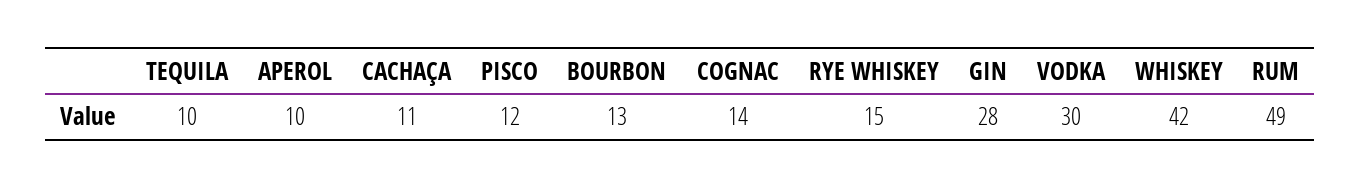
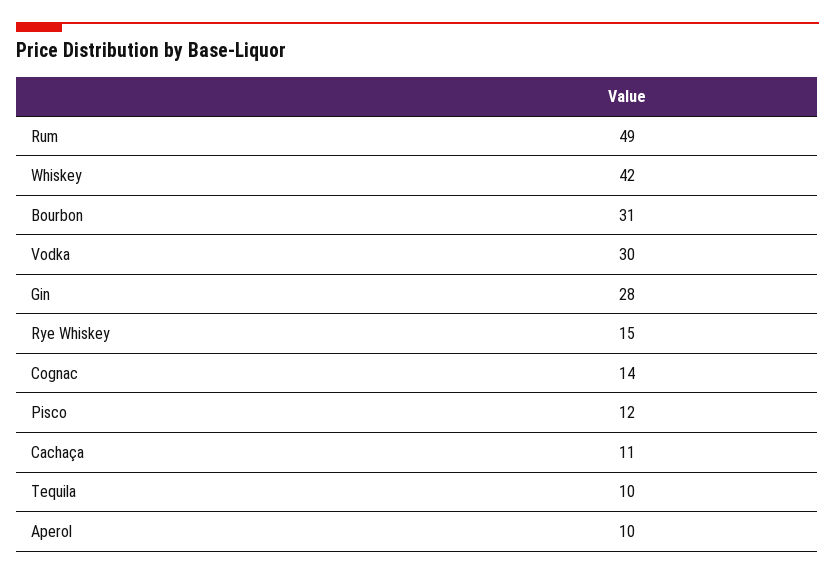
BOURBON: 13 -> 31

